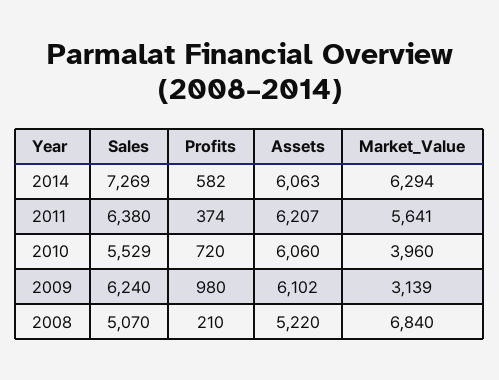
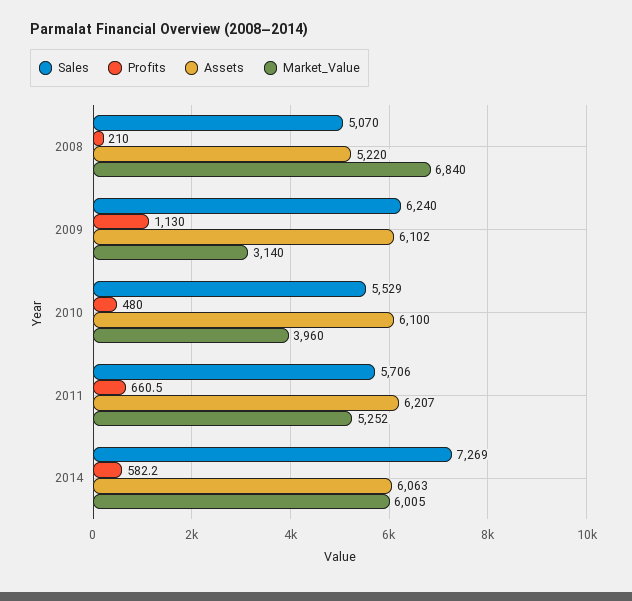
Market_Value, 2014: 6294 -> 6005
Sales, 2011: 6380 -> 5706
Profits, 2011: 374 -> 660.5
Market_Value, 2011: 5641 -> 5252
Profits, 2010: 720 -> 480
Assets, 2010: 6060 -> 6100
Profits, 2009: 980 -> 1130
Market_Value, 2009: 3139 -> 3140

